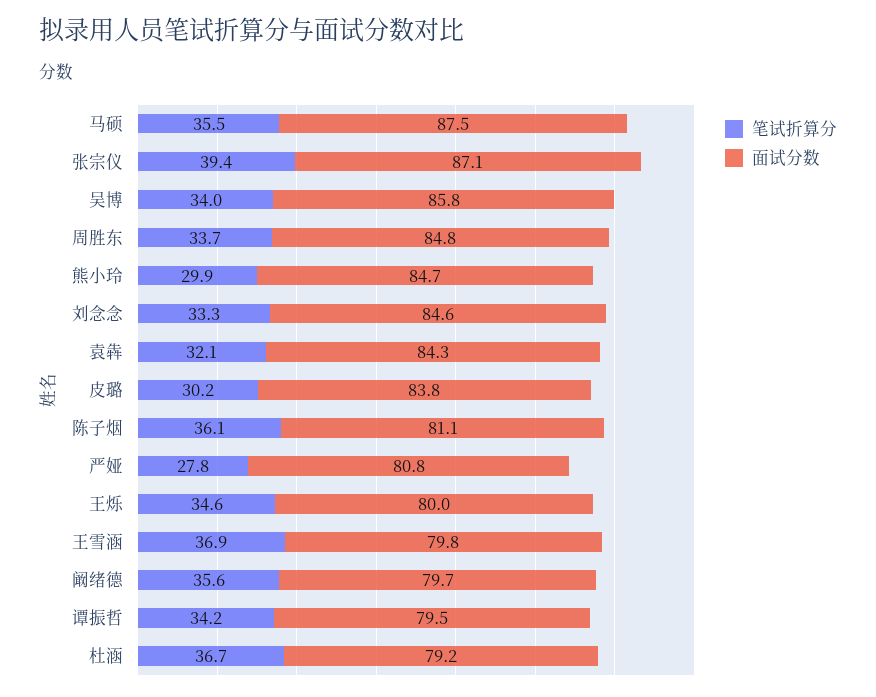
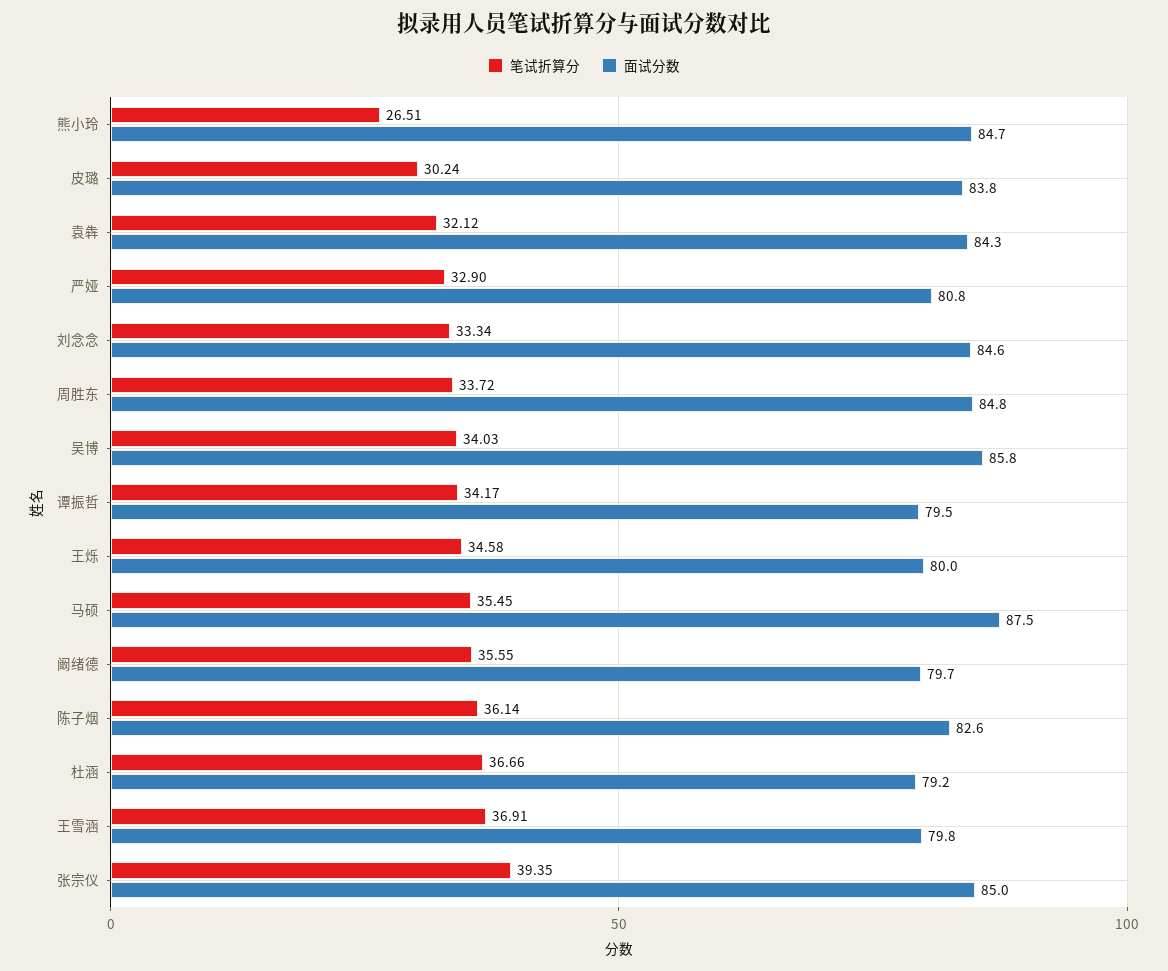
面试分数, 张宗仪: 87.1 -> 85
笔试折算分, 熊小玲: 29.9 -> 26.51
面试分数, 陈子烟: 81.1 -> 82.6
笔试折算分, 严娅: 27.8 -> 32.9

